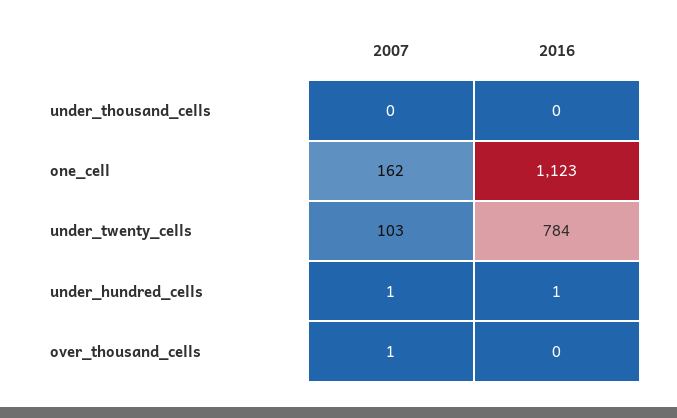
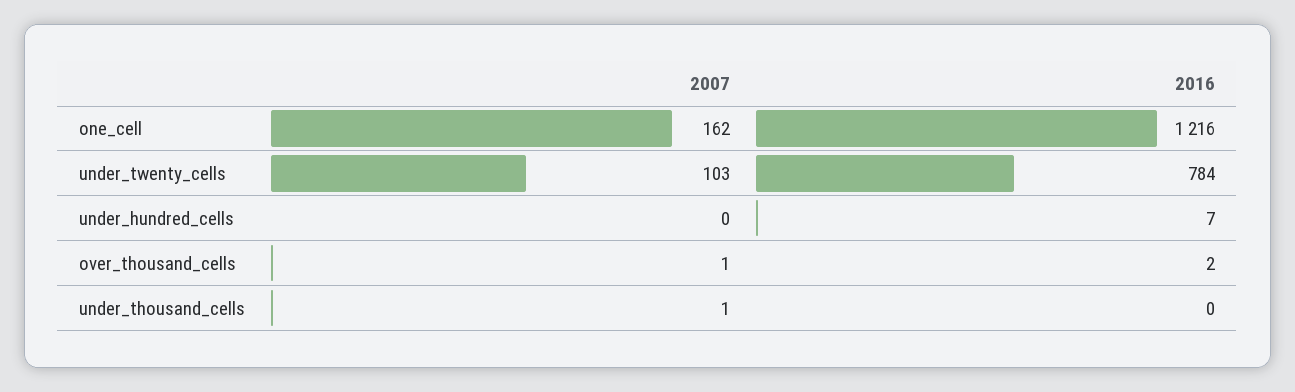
2007, under_thousand_cells: 0 -> 1
2016, one_cell: 1123 -> 1216
2007, under_hundred_cells: 1 -> 0
2016, under_hundred_cells: 1 -> 7
2016, over_thousand_cells: 0 -> 2

